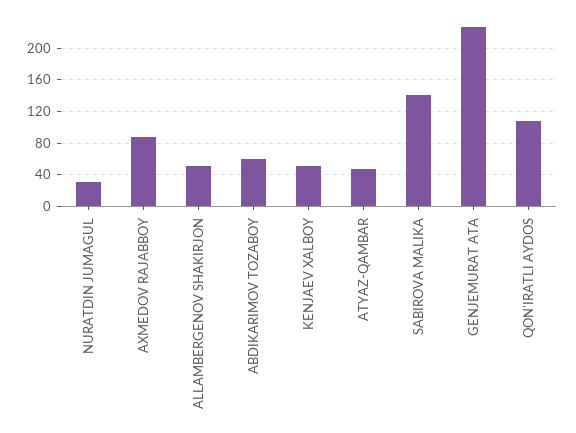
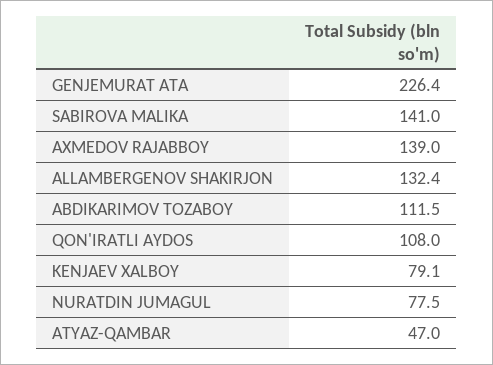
NURATDIN JUMAGUL: 30 -> 77.5
AXMEDOV RAJABBOY: 90 -> 139
ALLAMBERGENOV SHAKIRJON: 50 -> 132.4
ABDIKARIMOV TOZABOY: 60 -> 111.5
KENJAEV XALBOY: 50 -> 79.1

